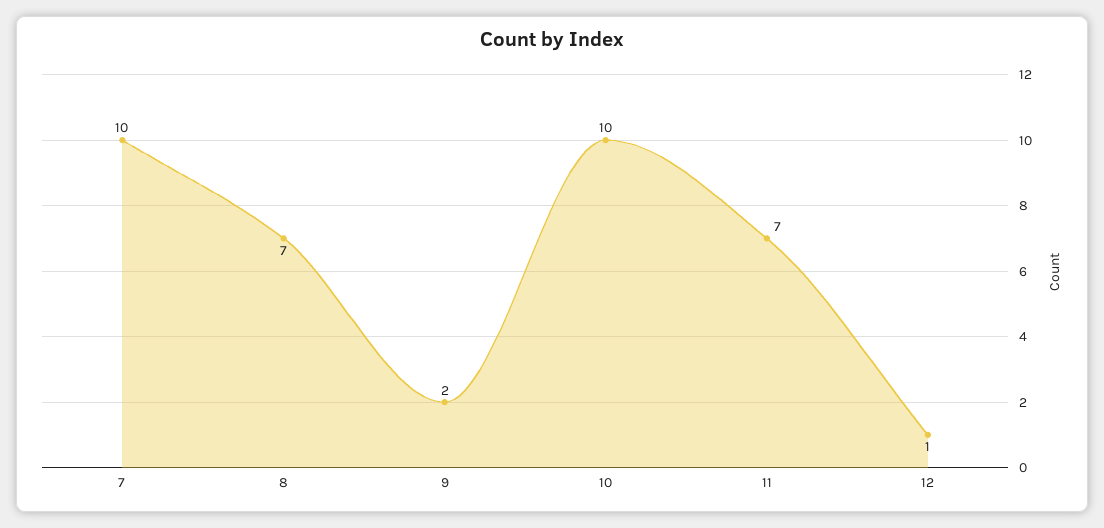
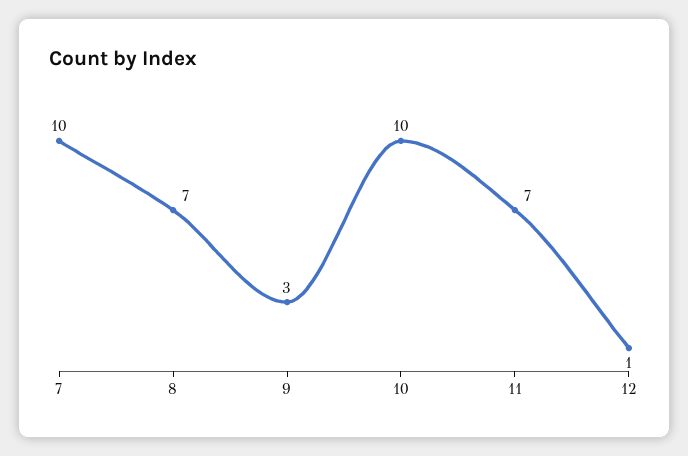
9: 2 -> 3

